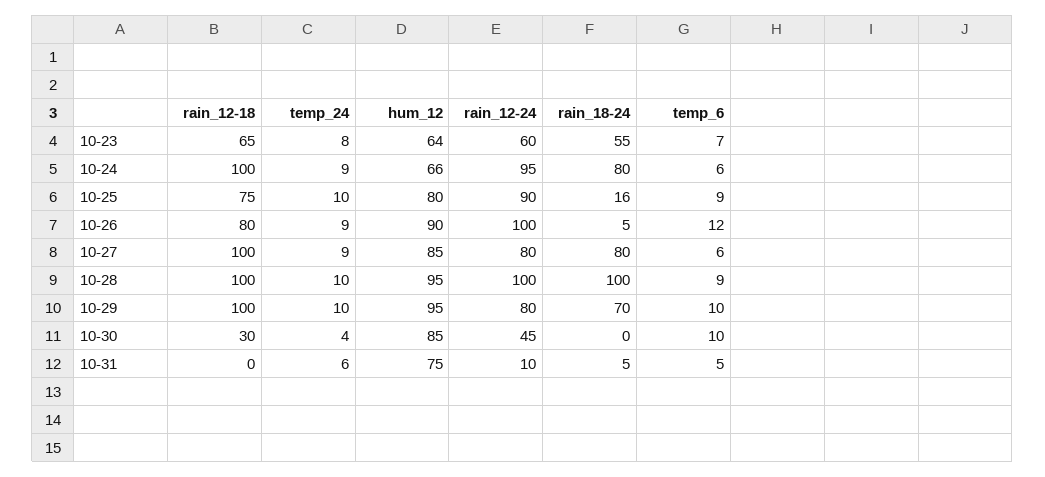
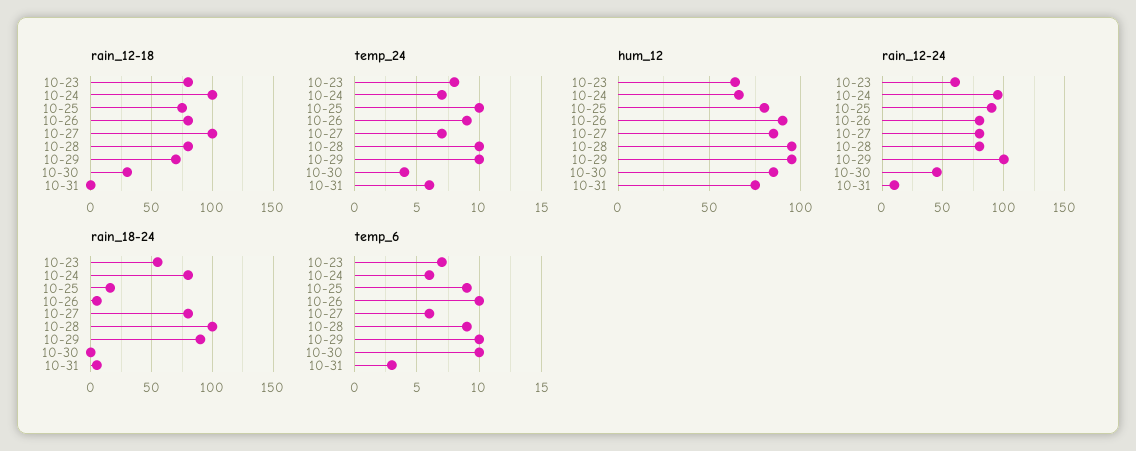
rain_12-18, 10-23: 65 -> 80
temp_24, 10-24: 9 -> 7
rain_12-24, 10-26: 100 -> 80
temp_6, 10-26: 12 -> 10
temp_24, 10-27: 9 -> 7
rain_12-18, 10-28: 100 -> 80
rain_12-24, 10-28: 100 -> 80
rain_12-18, 10-29: 100 -> 70
rain_12-24, 10-29: 80 -> 100
rain_18-24, 10-29: 70 -> 90
temp_6, 10-31: 5 -> 3

